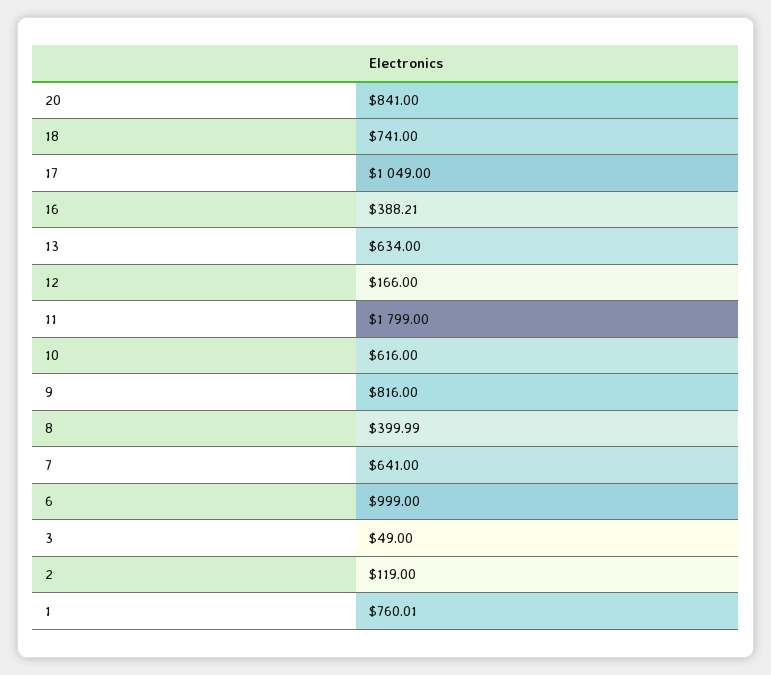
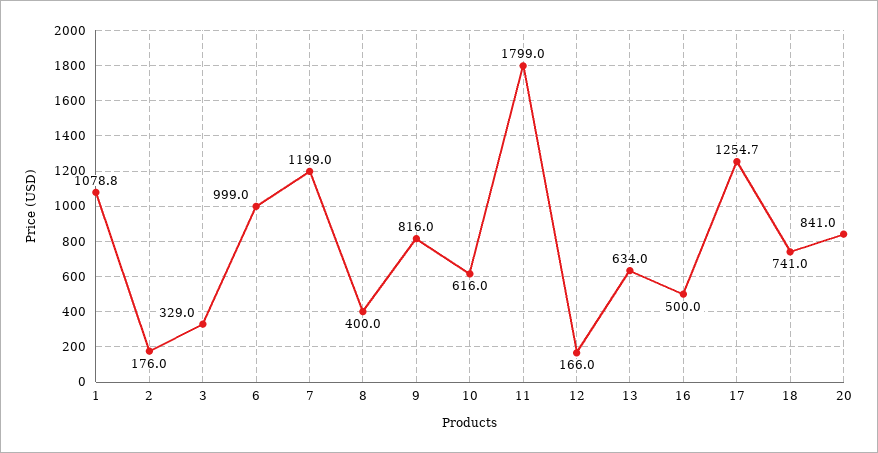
17: 1049 -> 1254.7
16: 388.21 -> 500
7: 641 -> 1199
3: 49 -> 329
2: 119 -> 176
1: 760.01 -> 1078.8

